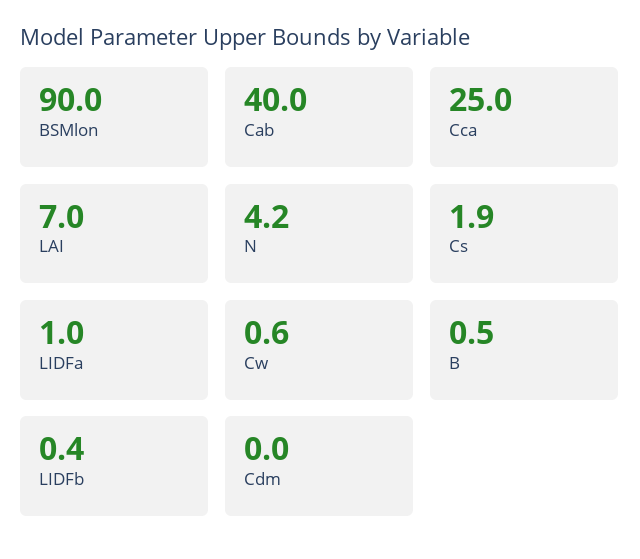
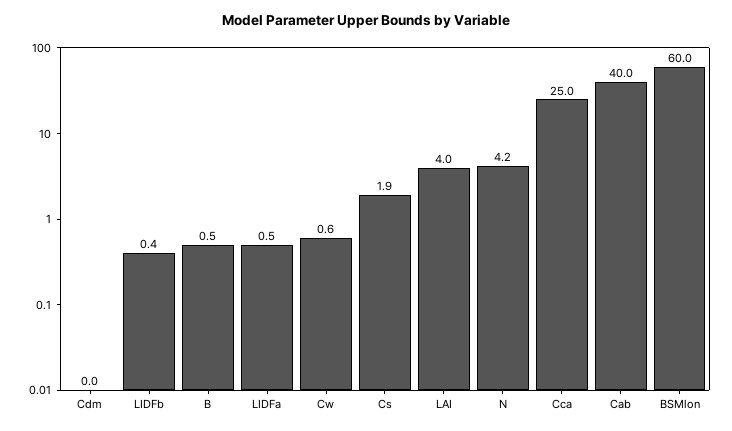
BSMlon: 90 -> 60
LAI: 7 -> 4
LIDFa: 1 -> 0.5

